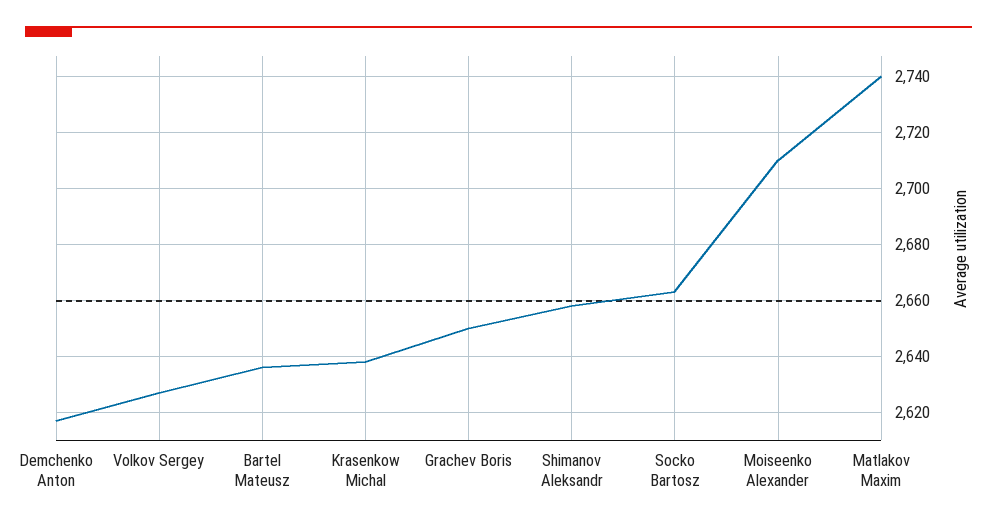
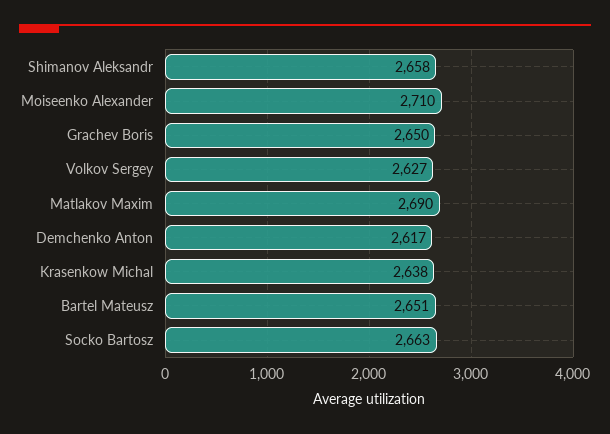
Bartel Mateusz: 2635 -> 2651
Matlakov Maxim: 2740 -> 2690

